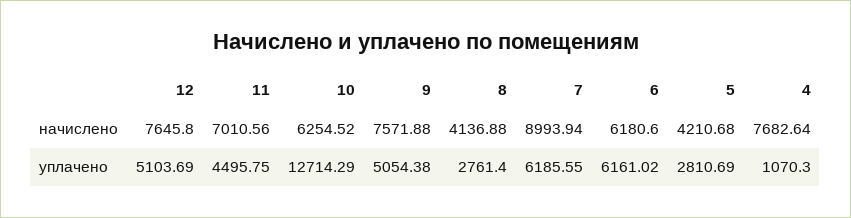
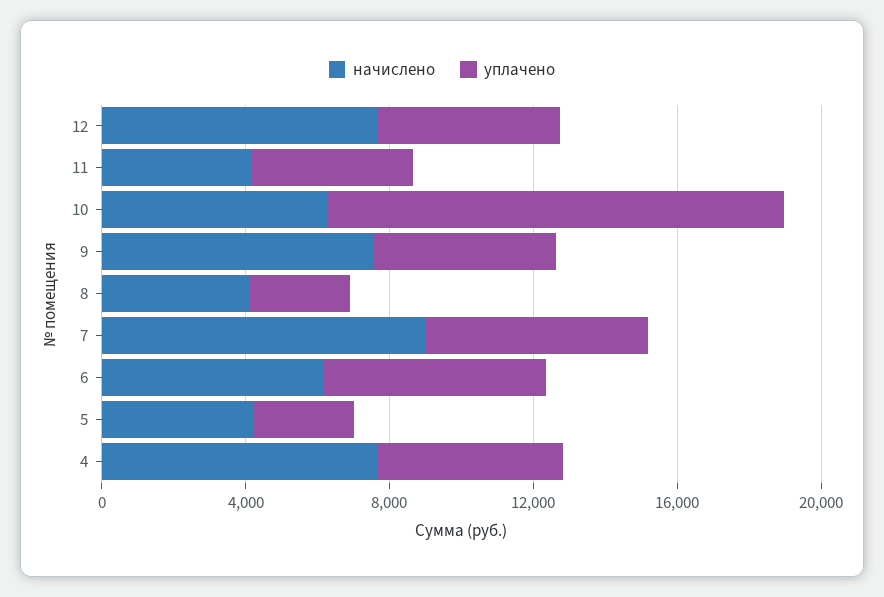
начислено, 11: 7010.56 -> 4000
уплачено, 4: 1070.3 -> 5000

